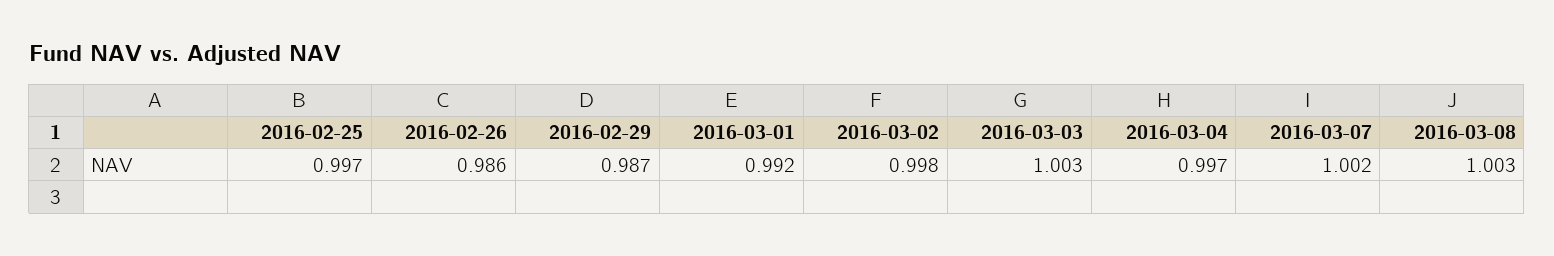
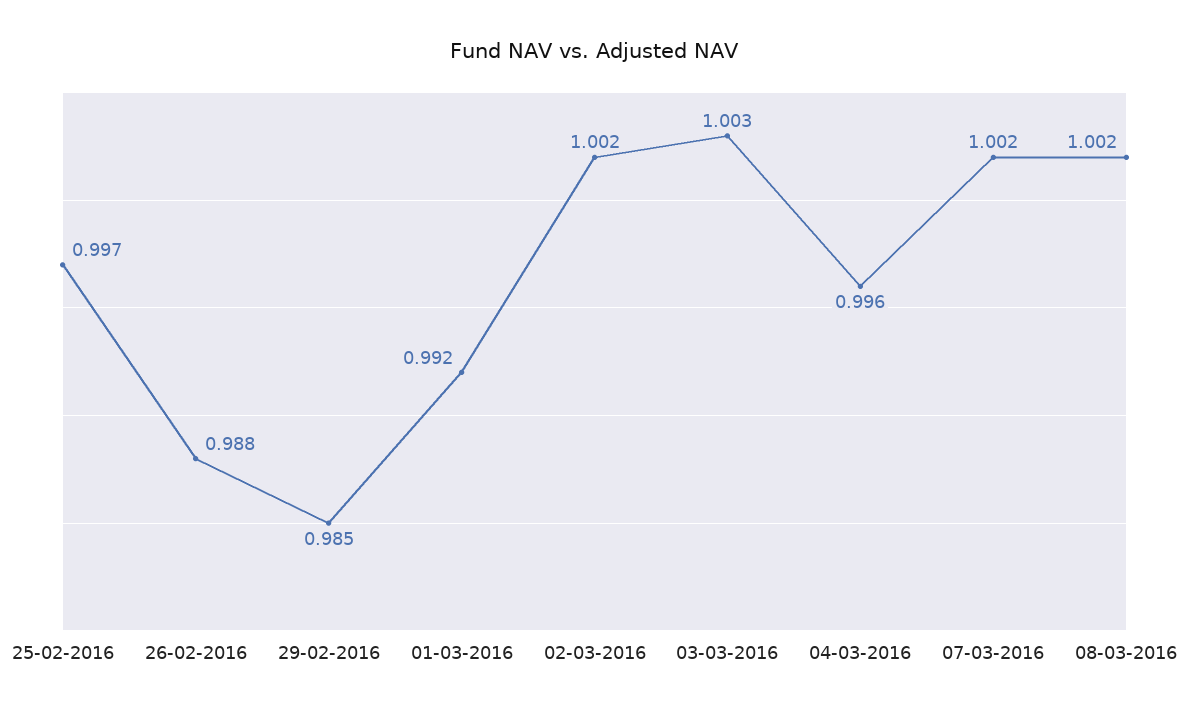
2016-02-26: 0.986 -> 0.988
2016-02-29: 0.987 -> 0.985
2016-03-02: 0.998 -> 1.002
2016-03-04: 0.997 -> 0.996
2016-03-08: 1.003 -> 1.002

